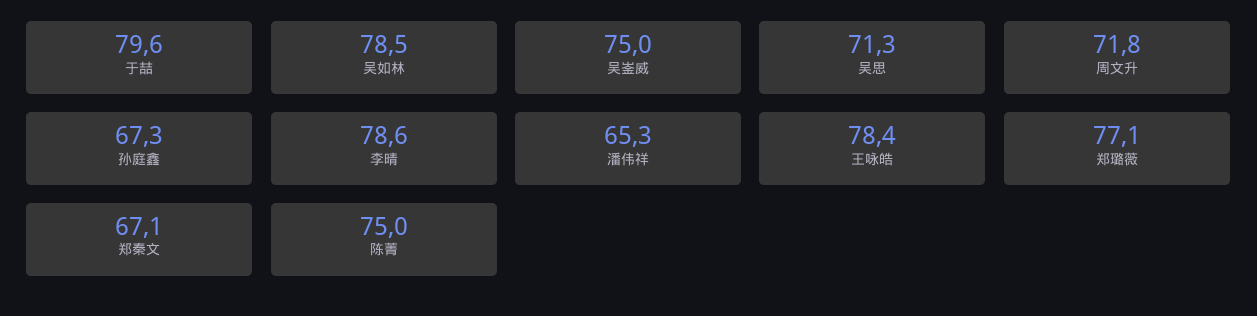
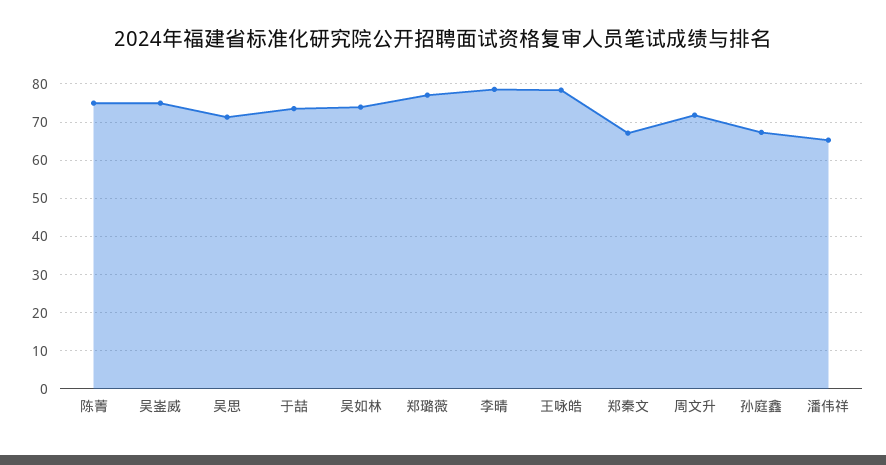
于喆: 79.6 -> 74
吴如林: 78.5 -> 74

